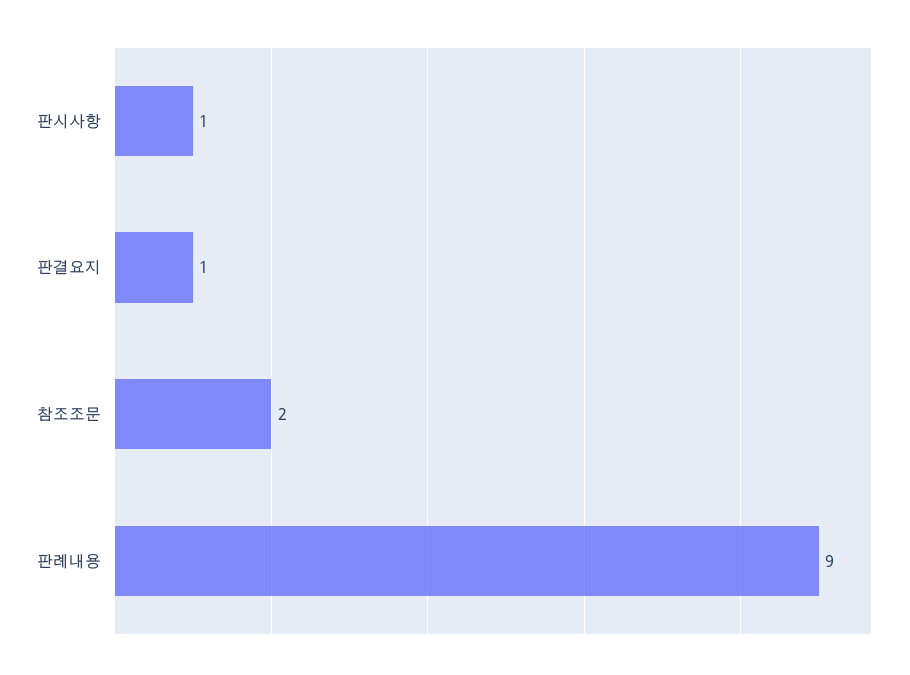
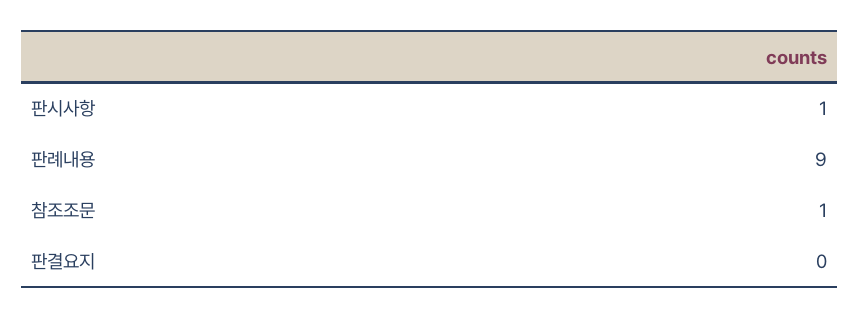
판결요지: 1 -> 0
참조조문: 2 -> 1

